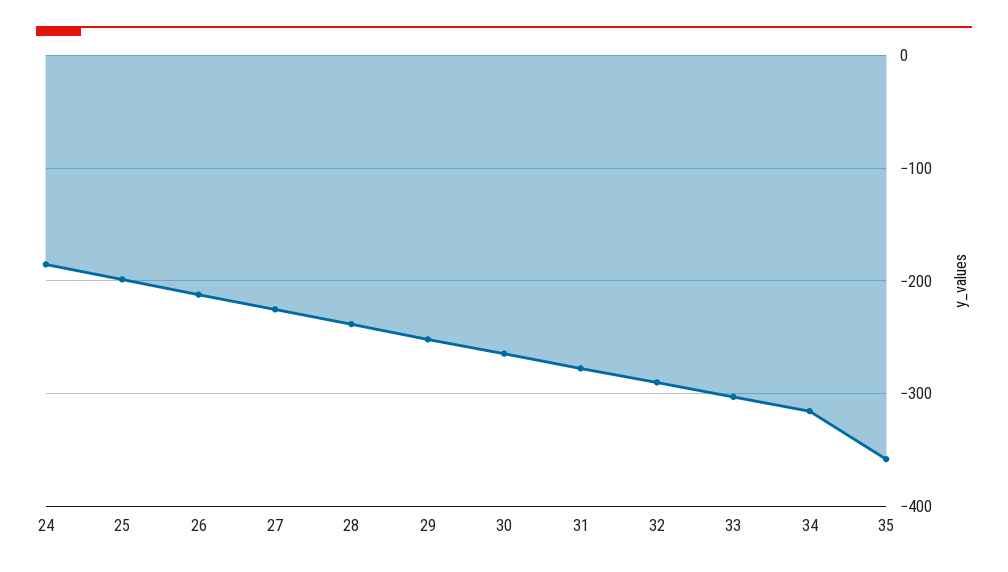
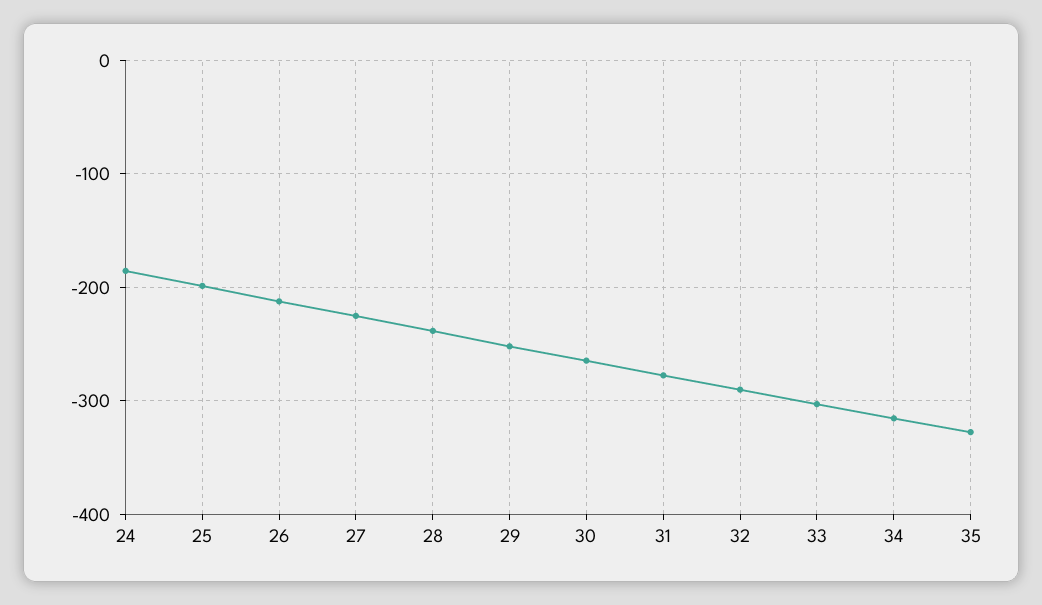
35: -360 -> -330

